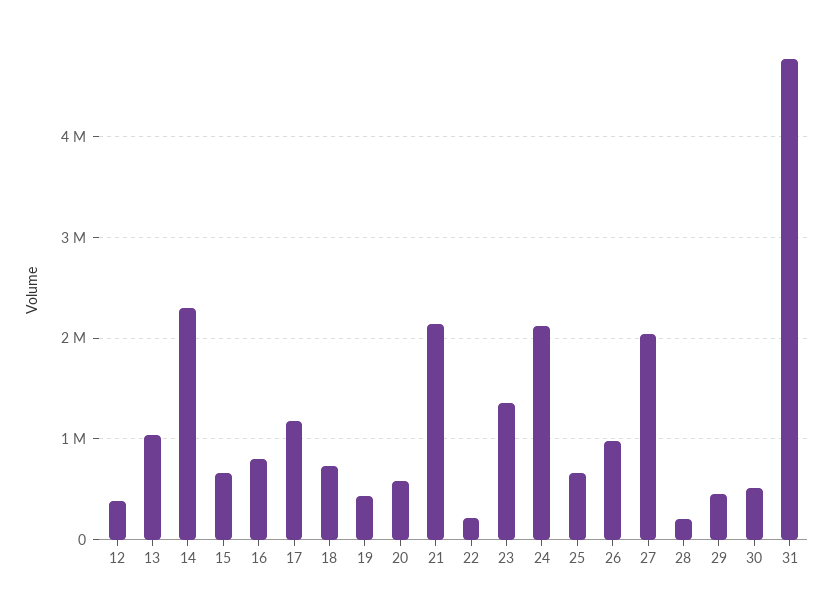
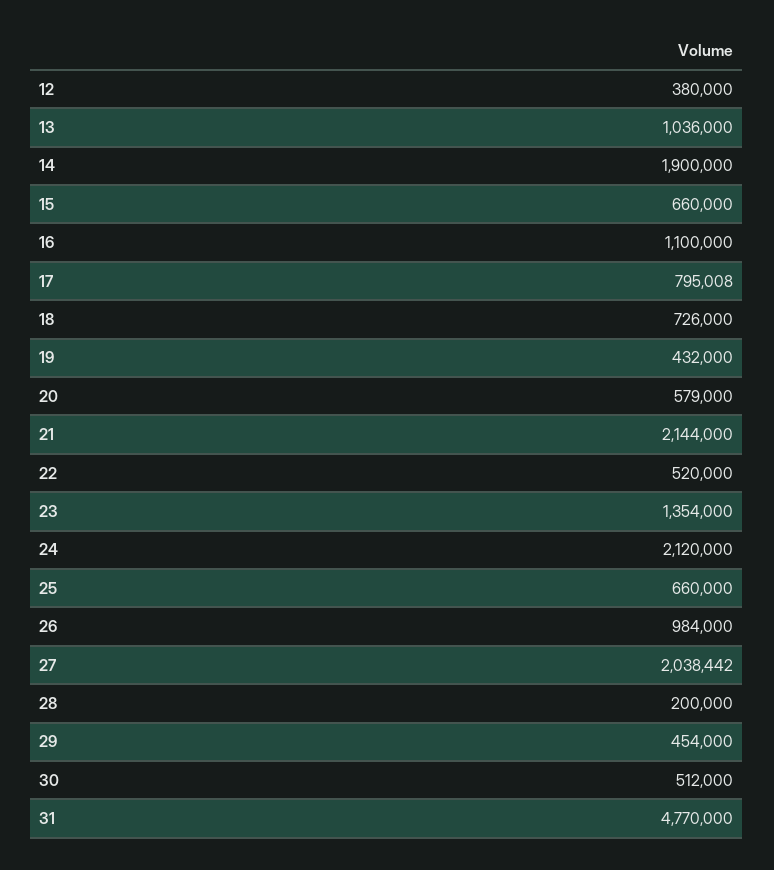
14: 2300000 -> 1900000
16: 800000 -> 1100000
17: 1200000 -> 795008
22: 200000 -> 520000

